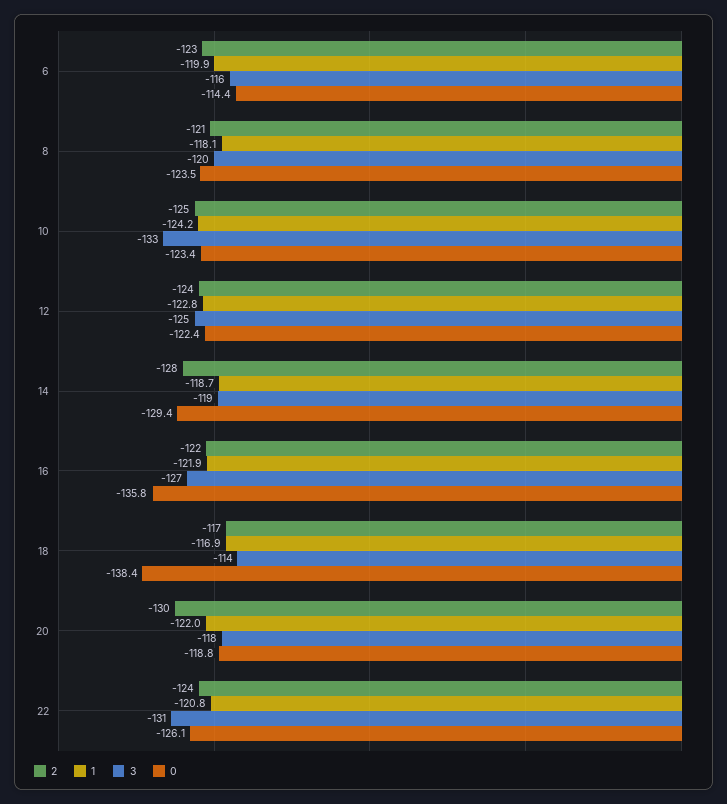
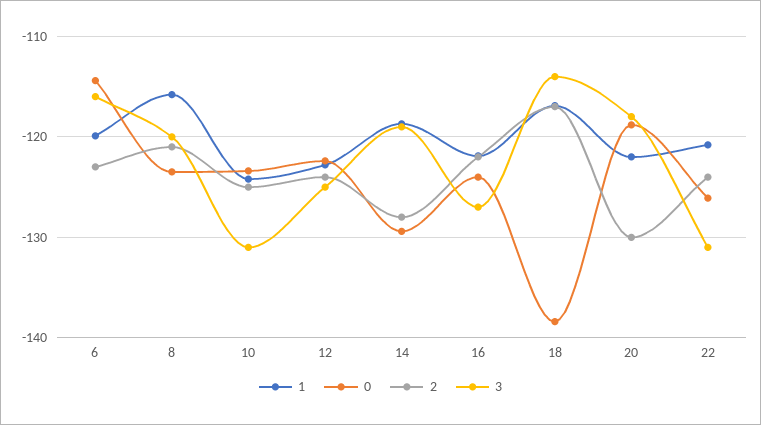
1, 8: -118.1 -> -116
3, 10: -133 -> -131
0, 16: -135.8 -> -124

